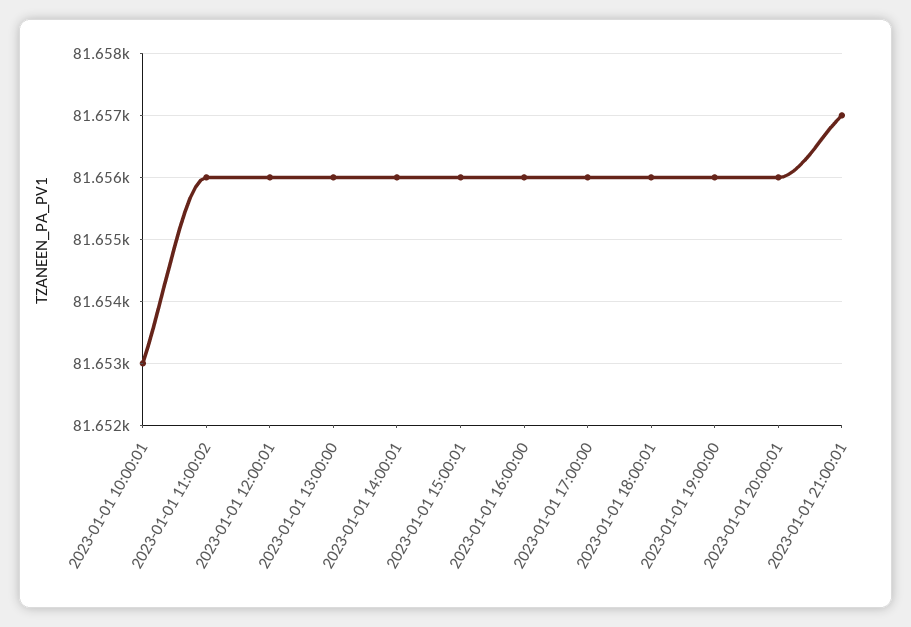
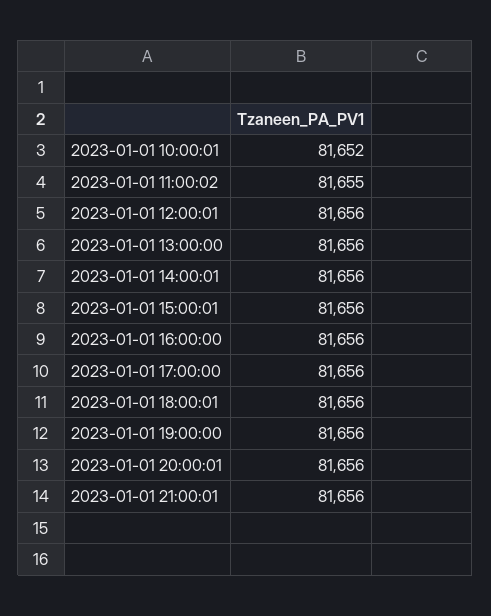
2023-01-01 10:00:01: 81653 -> 81652
2023-01-01 11:00:02: 81656 -> 81655
2023-01-01 21:00:01: 81657 -> 81656

